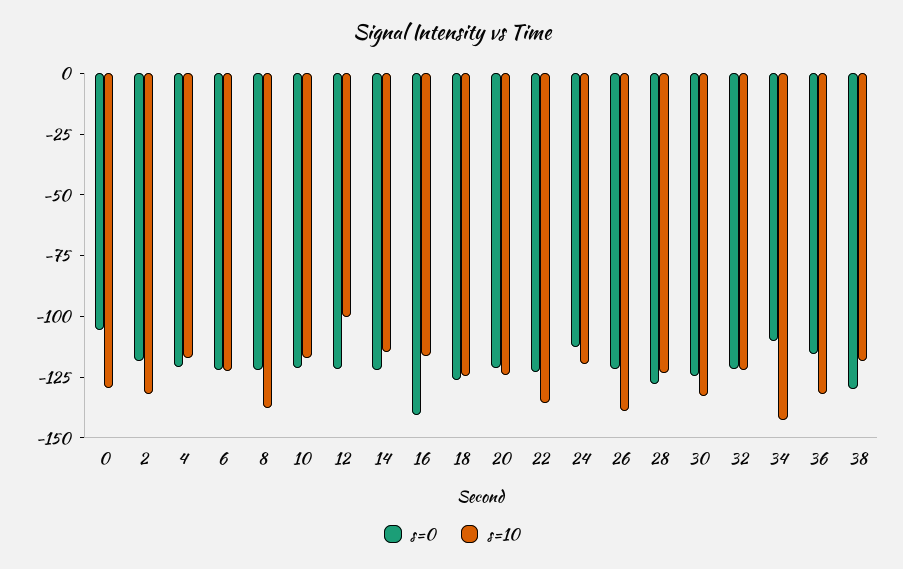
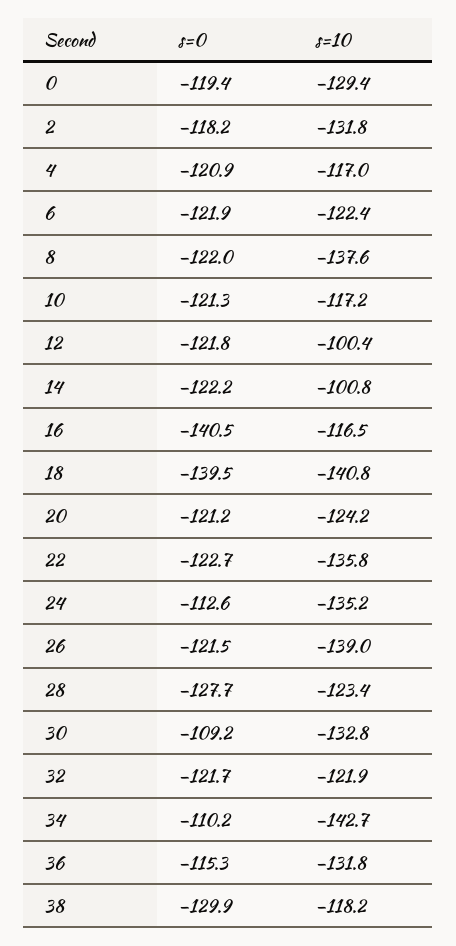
s=0, 0: -105 -> -119.4
s=10, 14: -115 -> -100.8
s=0, 18: -125 -> -139.5
s=10, 18: -125 -> -140.8
s=10, 24: -120 -> -135.2
s=0, 30: -125 -> -109.2

